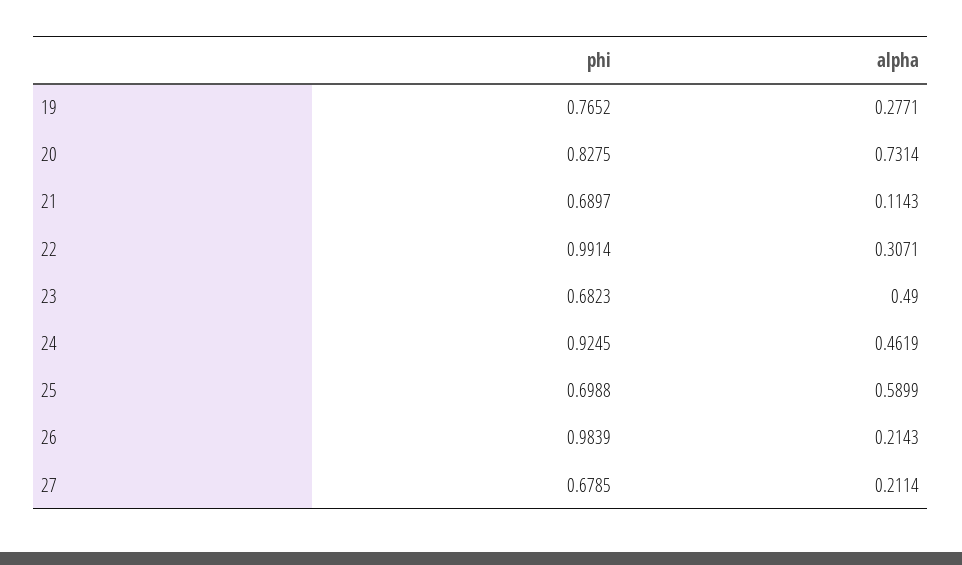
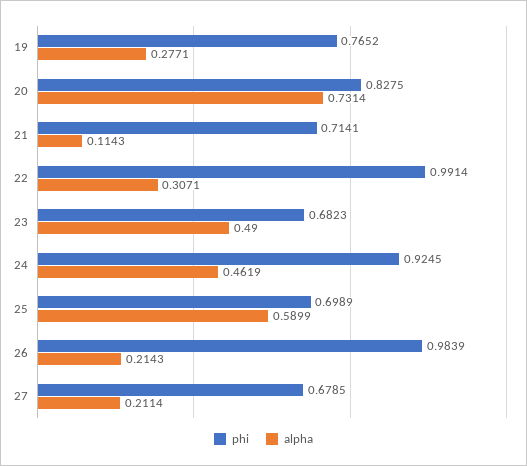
phi, 21: 0.6897 -> 0.7141
phi, 25: 0.6988 -> 0.6989

